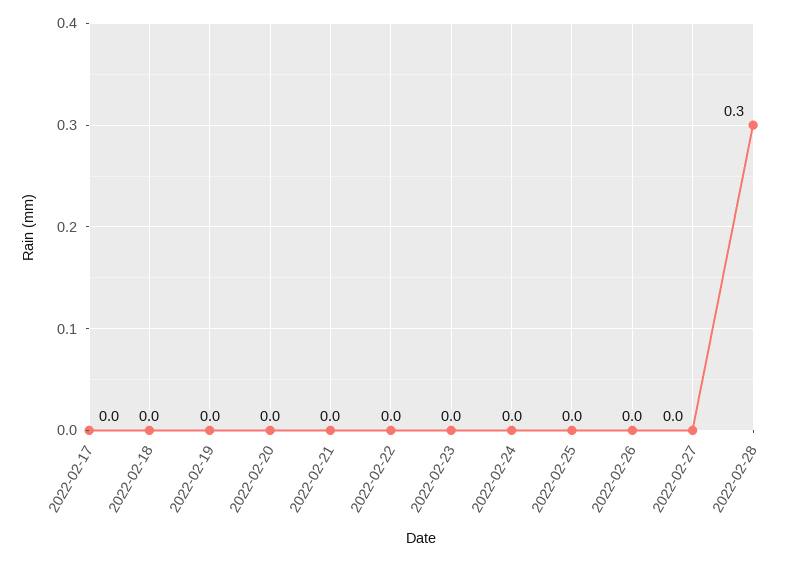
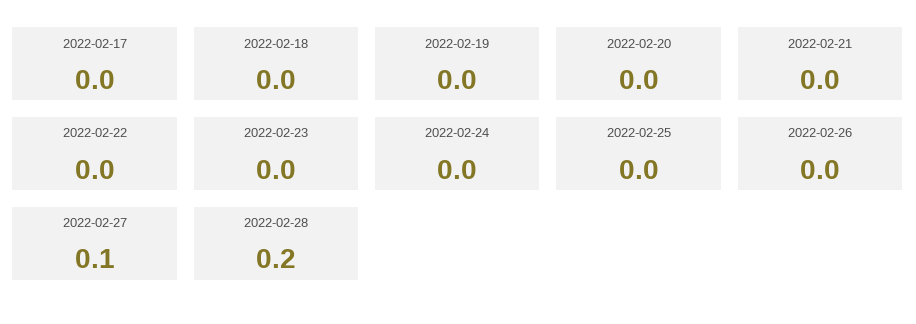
2022-02-27: 0 -> 0.1
2022-02-28: 0.3 -> 0.2

